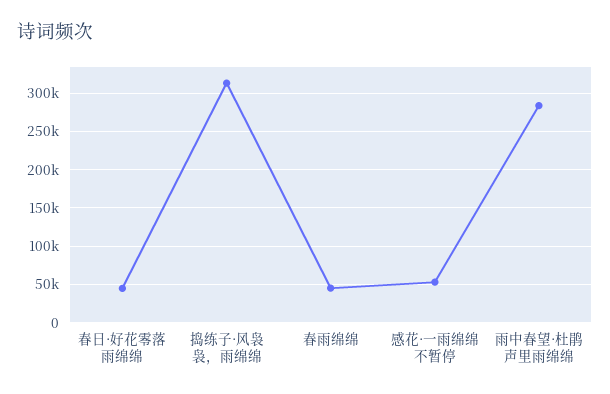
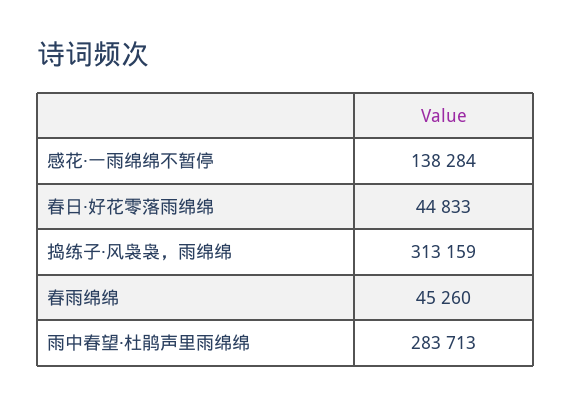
感花·一雨绵绵不暂停: 50000 -> 138284

